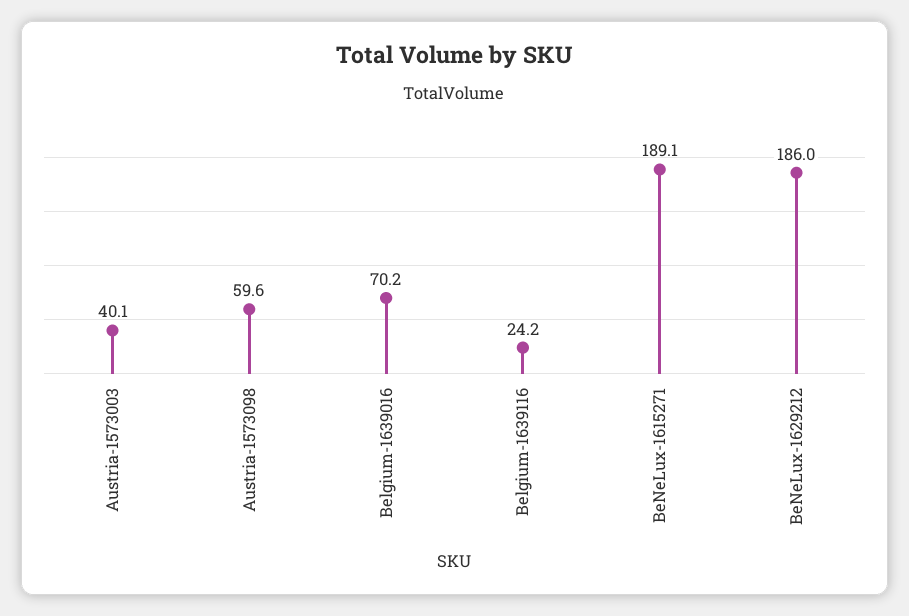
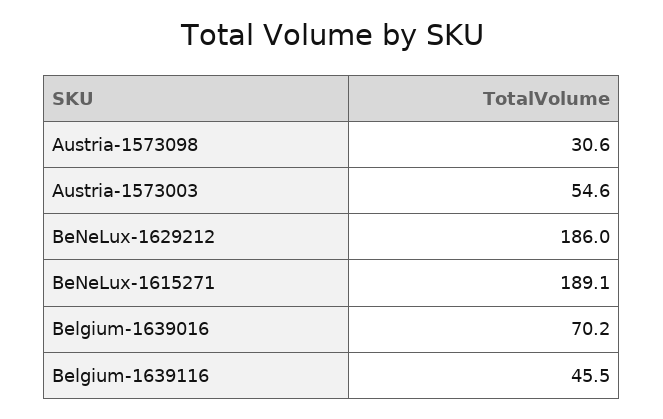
Austria-1573003: 40.1 -> 54.6
Austria-1573098: 59.6 -> 30.6
Belgium-1639116: 24.2 -> 45.5

